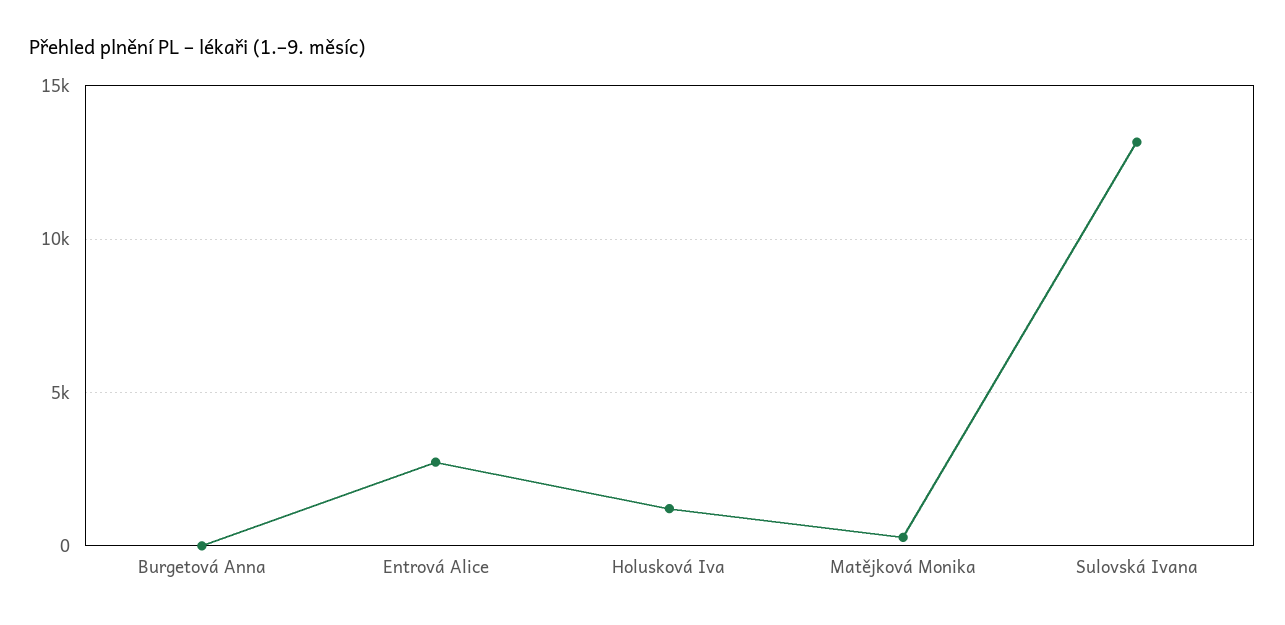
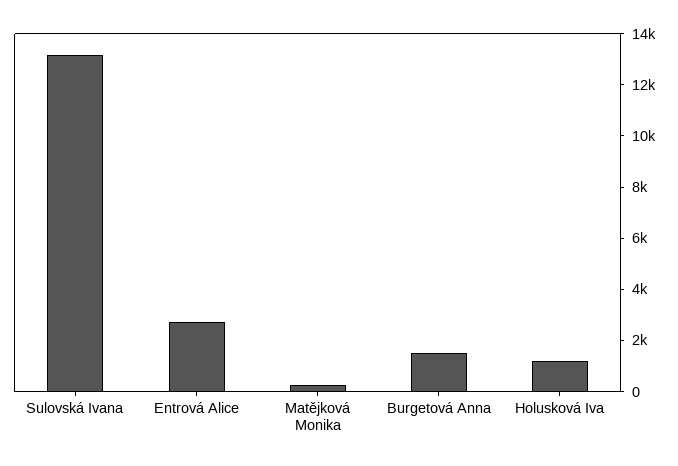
Burgetová Anna: 0 -> 1500

